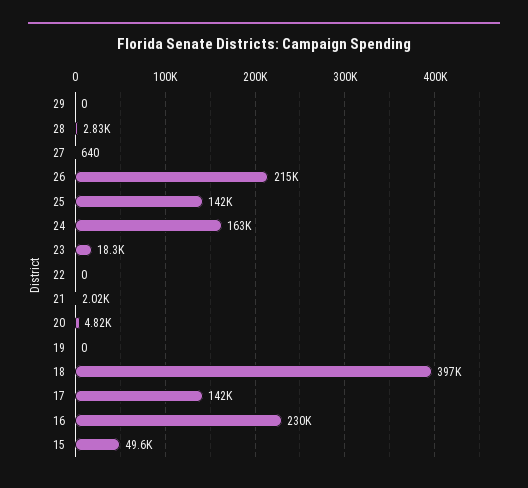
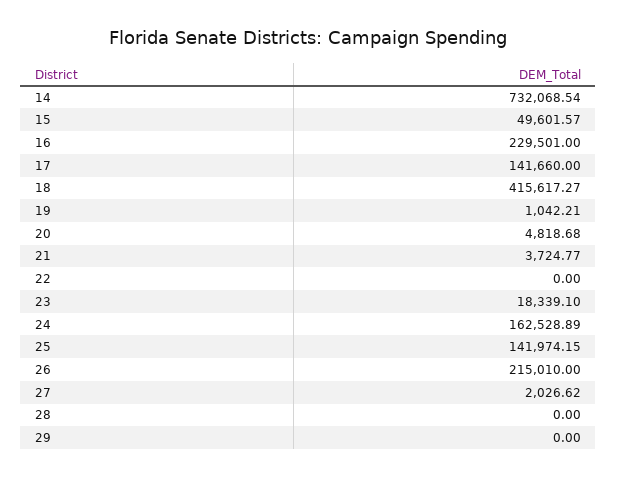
28: 2830 -> 0
27: 640 -> 2026.62
21: 2020 -> 3724.77
19: 0 -> 1042.21
18: 397000 -> 415617.27
14: none -> 732068.54

